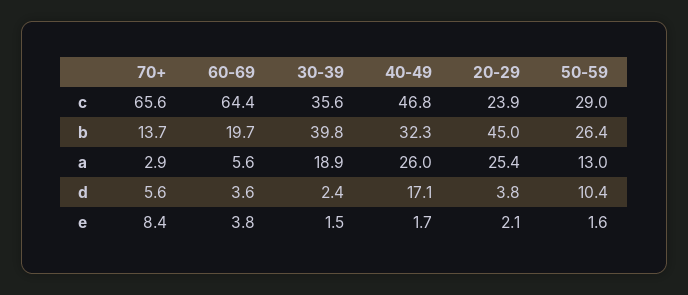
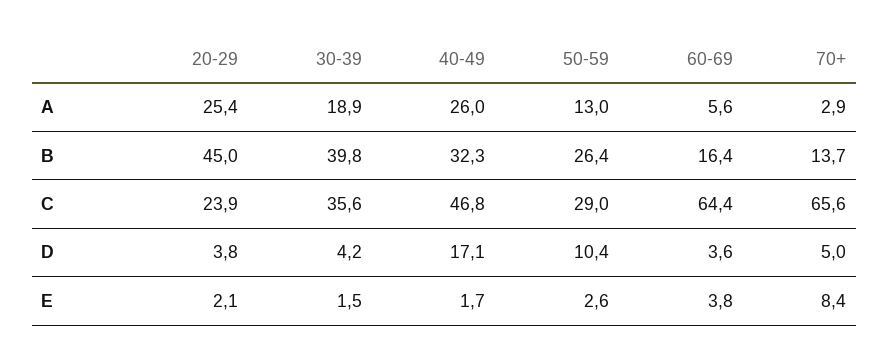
60-69, b: 19.7 -> 16.4
70+, d: 5.6 -> 5
30-39, d: 2.4 -> 4.2
50-59, e: 1.6 -> 2.6

